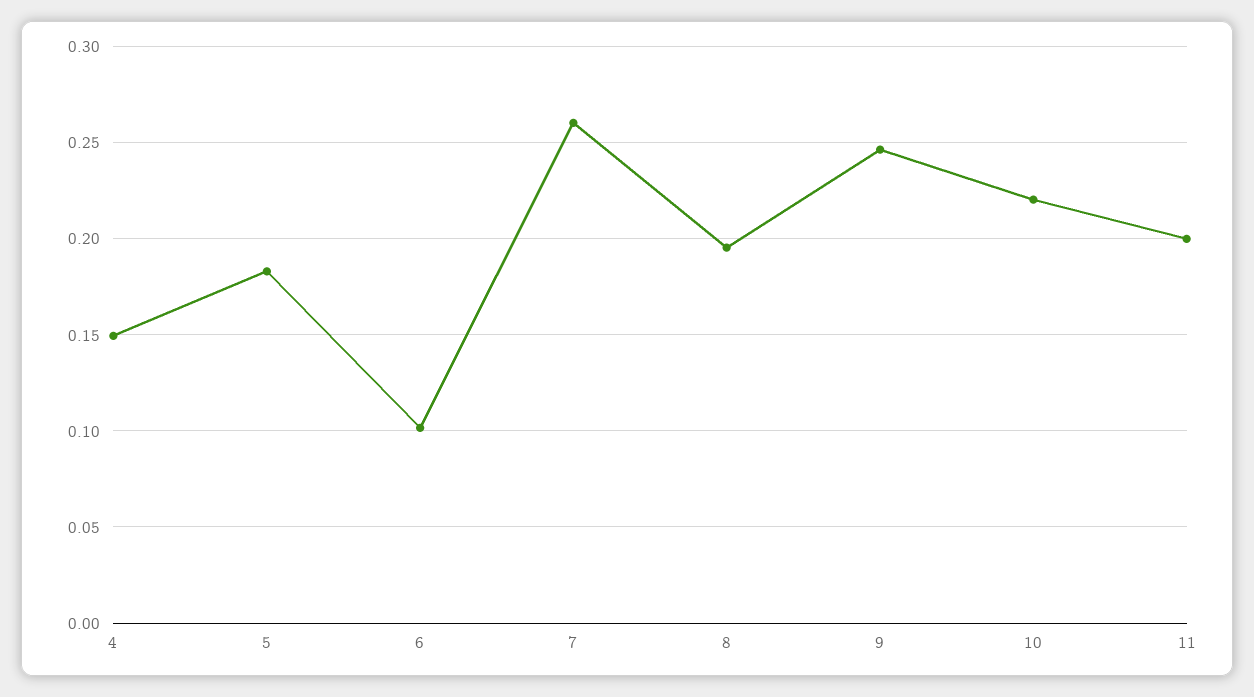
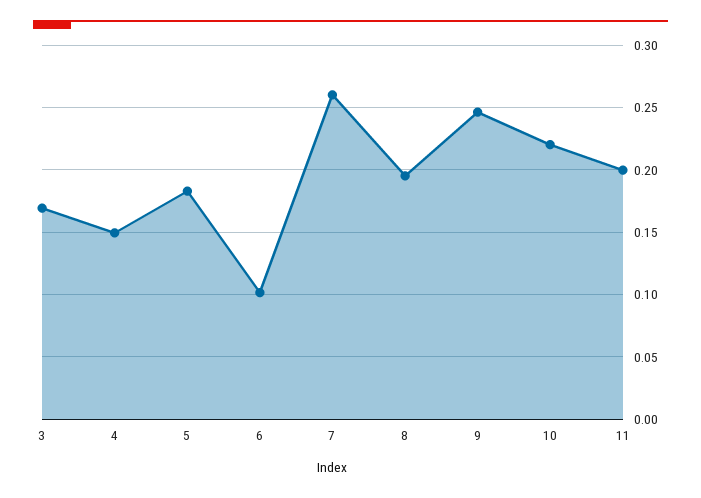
3: none -> 0.17

